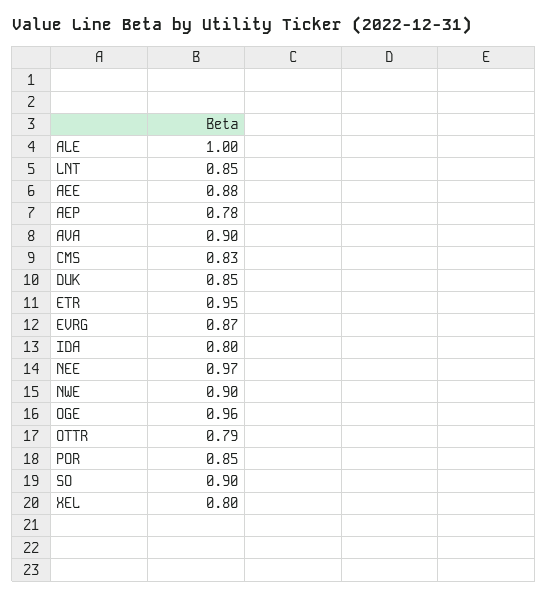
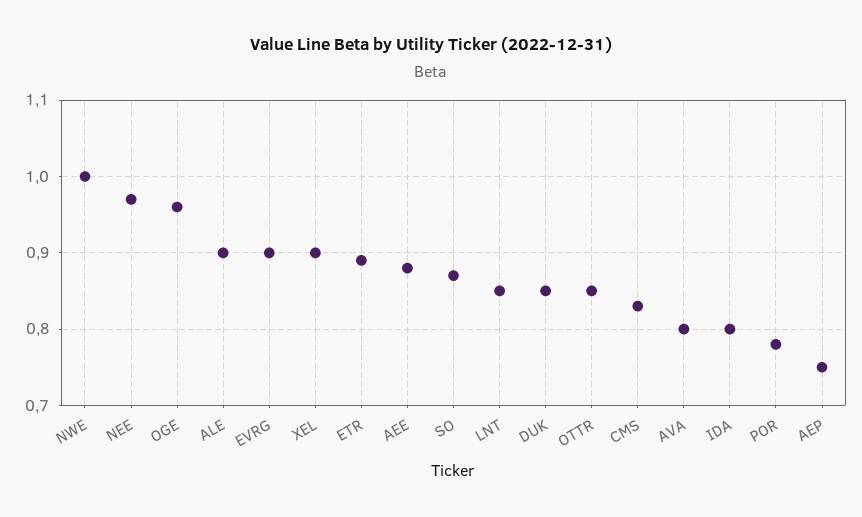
ALE: 1 -> 0.9
AEP: 0.78 -> 0.75
AVA: 0.9 -> 0.8
ETR: 0.95 -> 0.89
EVRG: 0.87 -> 0.9
NWE: 0.9 -> 1
OTTR: 0.79 -> 0.85
POR: 0.85 -> 0.78
SO: 0.9 -> 0.87
XEL: 0.8 -> 0.9

